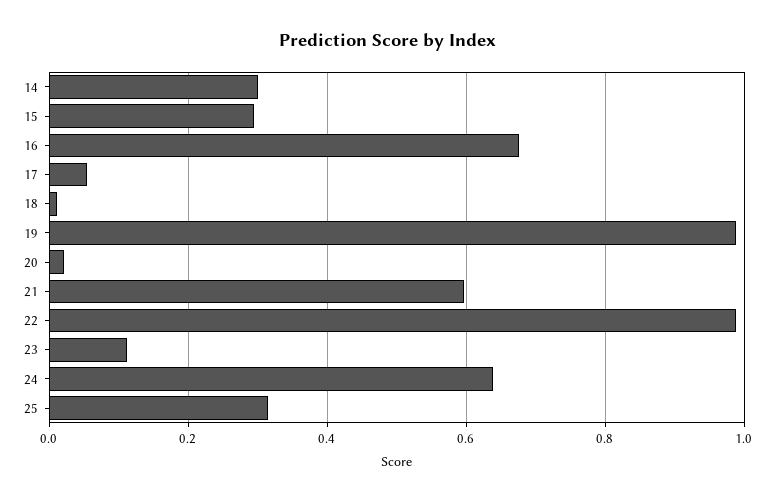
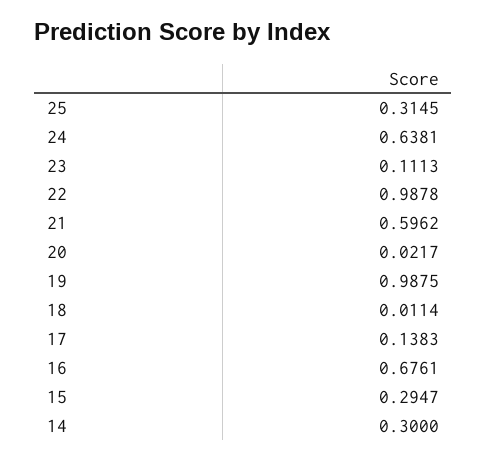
17: 0.06 -> 0.1383

